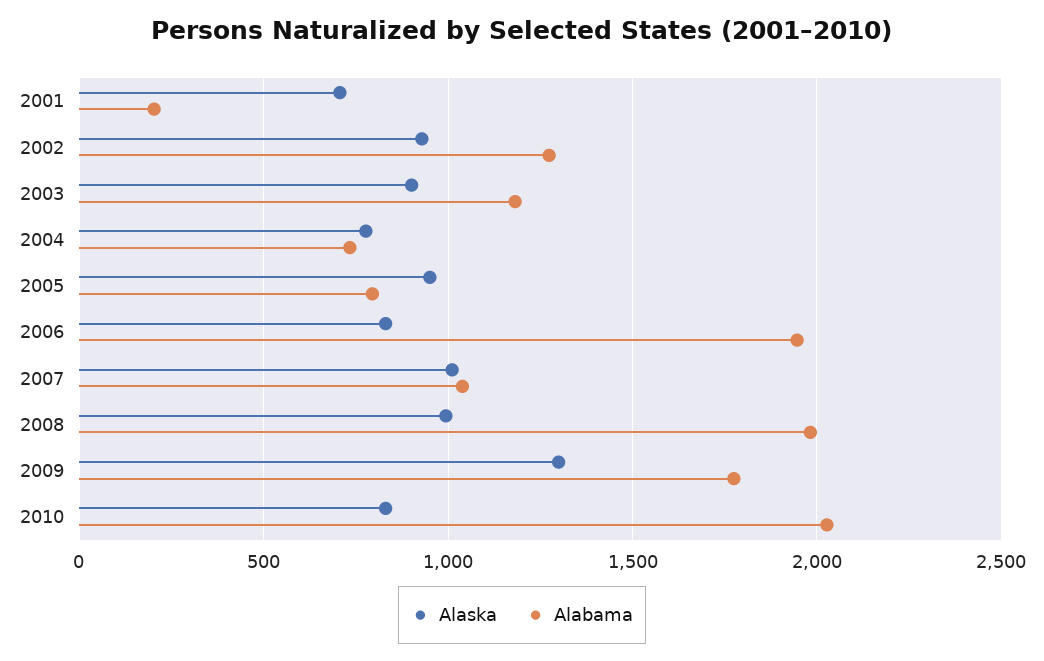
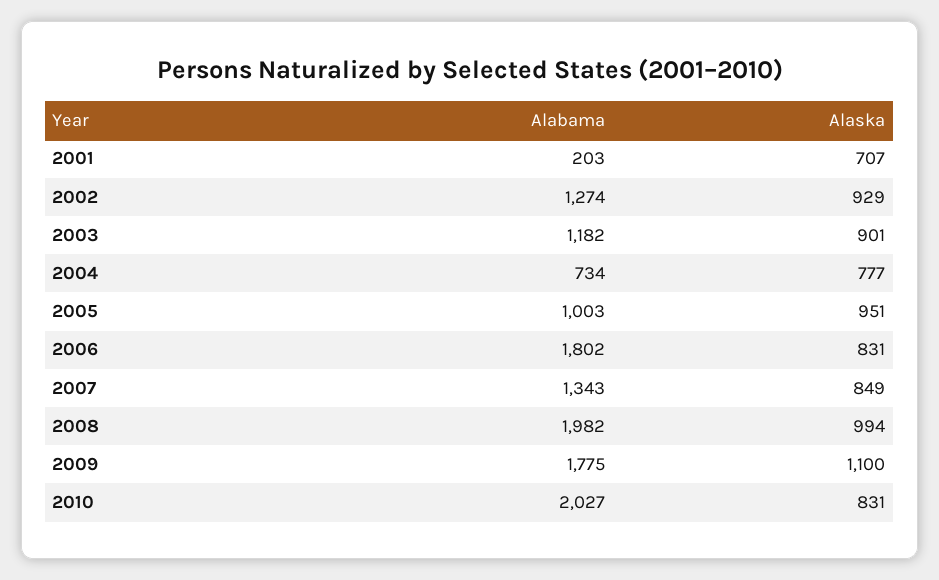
Alabama, 2005: 800 -> 1003
Alabama, 2006: 1950 -> 1802
Alaska, 2007: 1000 -> 849
Alabama, 2007: 1050 -> 1343
Alaska, 2009: 1300 -> 1100

